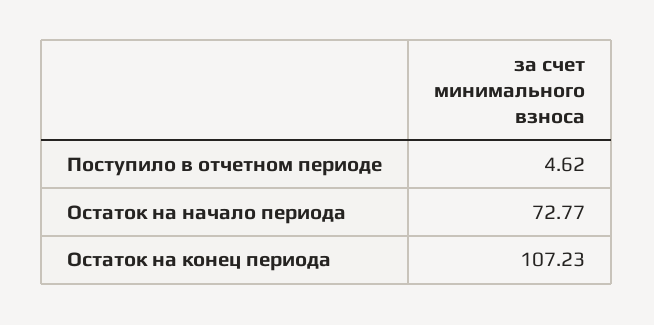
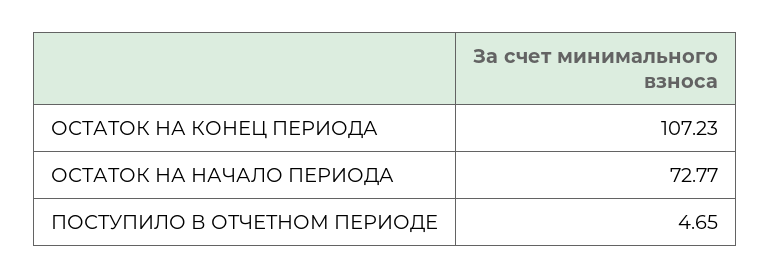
Поступило в отчетном периоде: 4.62 -> 4.65

